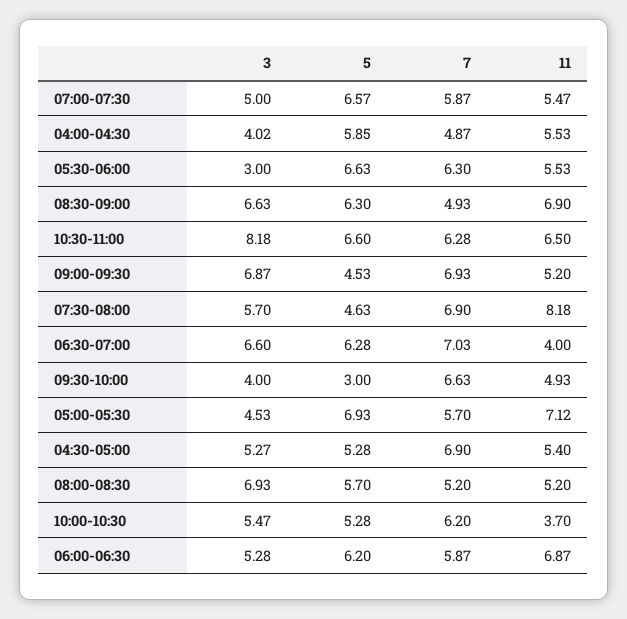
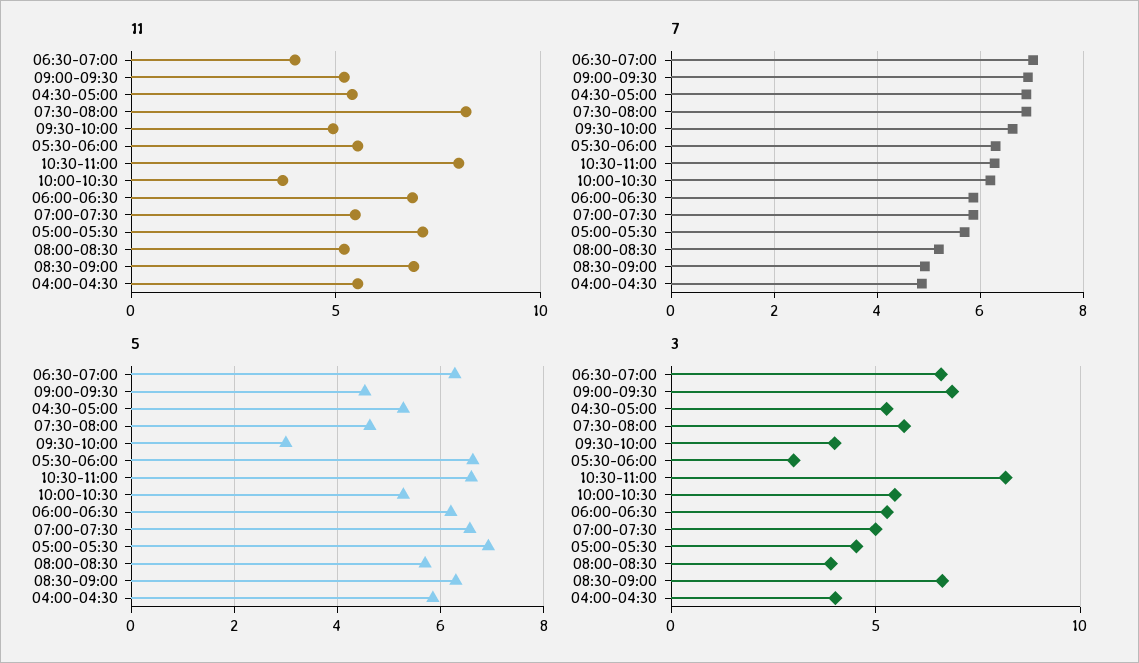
11, 10:30-11:00: 6.5 -> 8
3, 08:00-08:30: 6.93 -> 4

